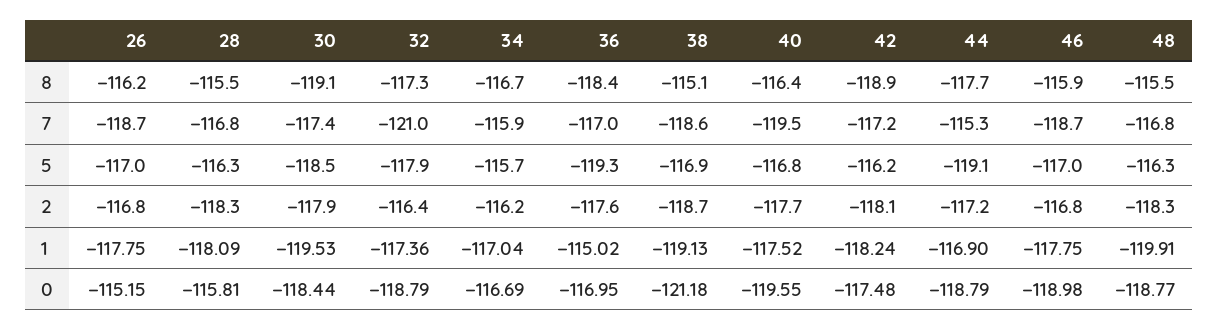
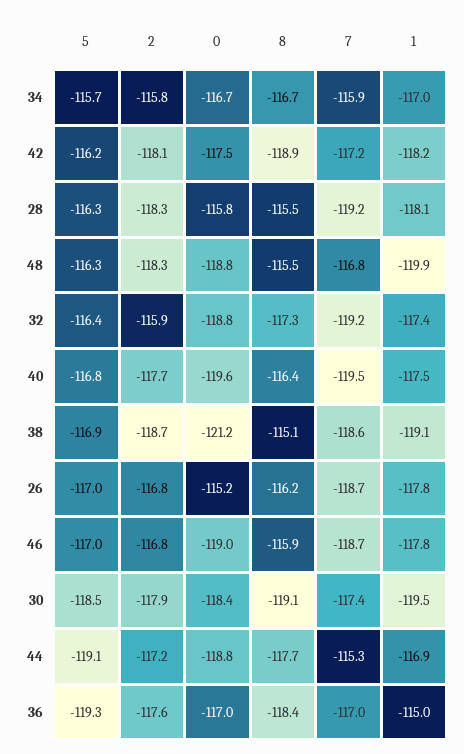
28, 7: -116.8 -> -119.2
32, 7: -121 -> -119.2
32, 5: -117.9 -> -116.4
32, 2: -116.4 -> -115.9
34, 2: -116.2 -> -115.8

